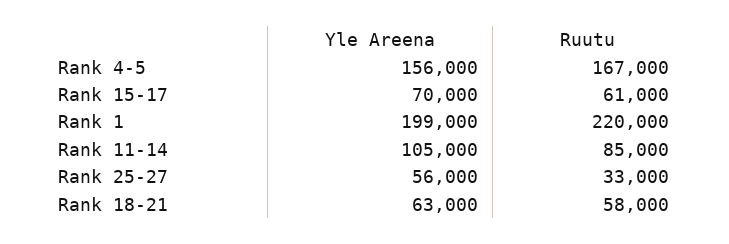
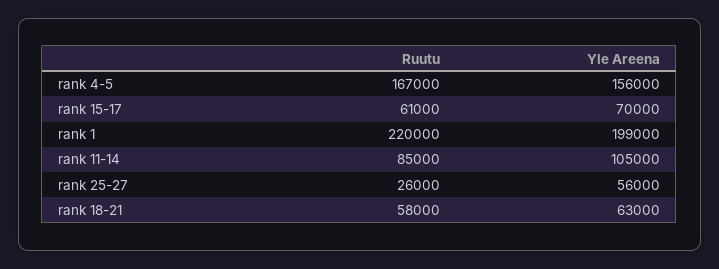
Ruutu, Rank 25-27: 33000 -> 26000

